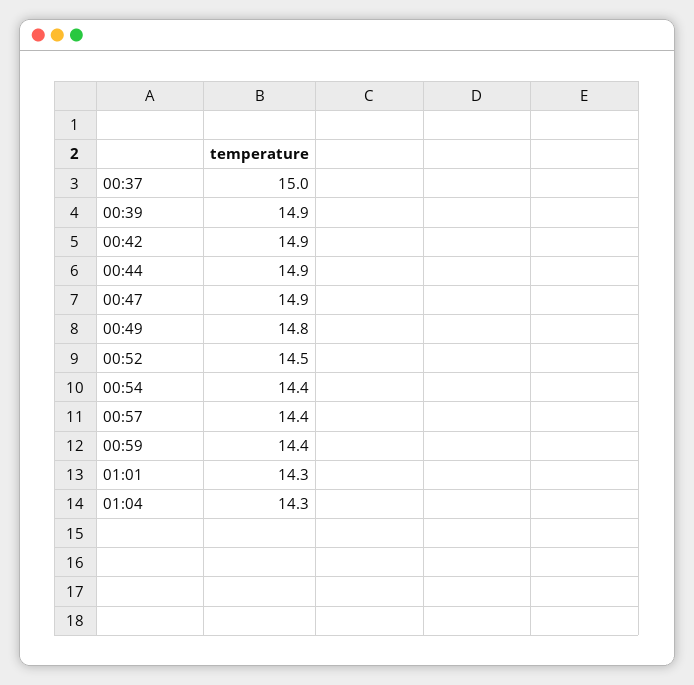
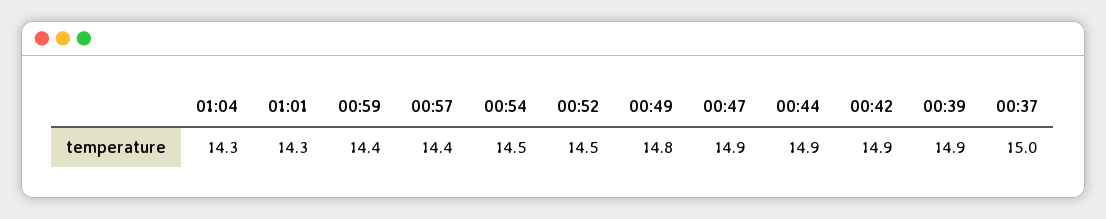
00:54: 14.4 -> 14.5

